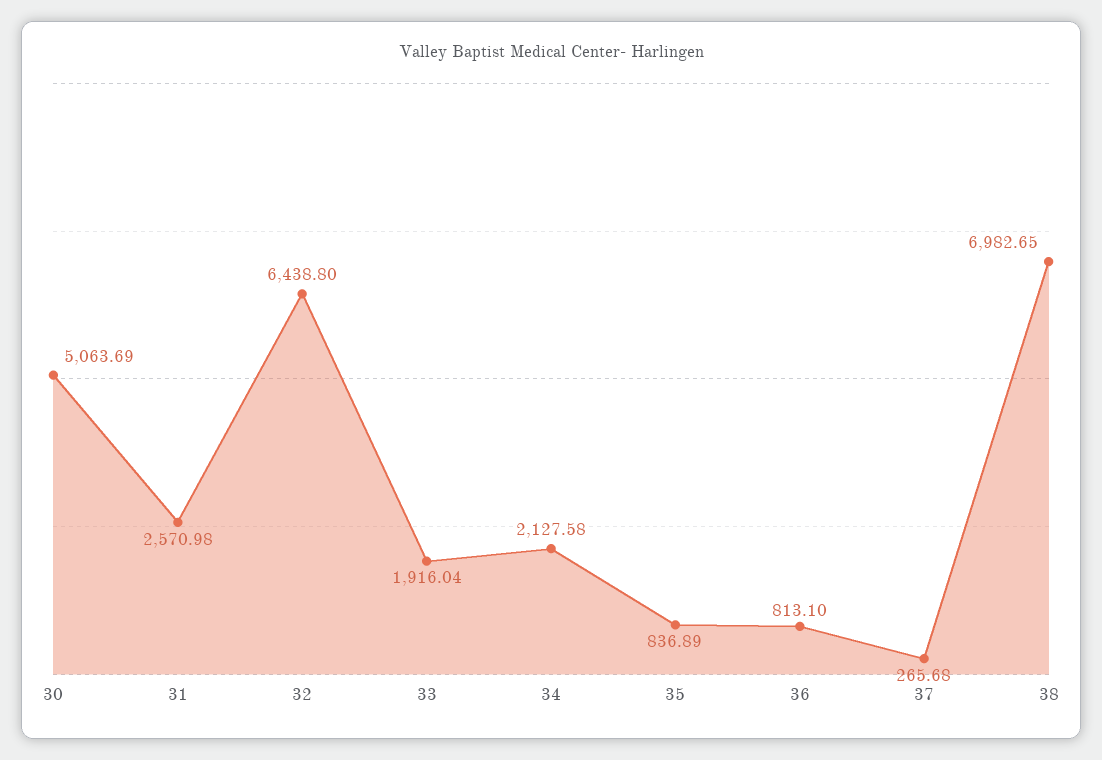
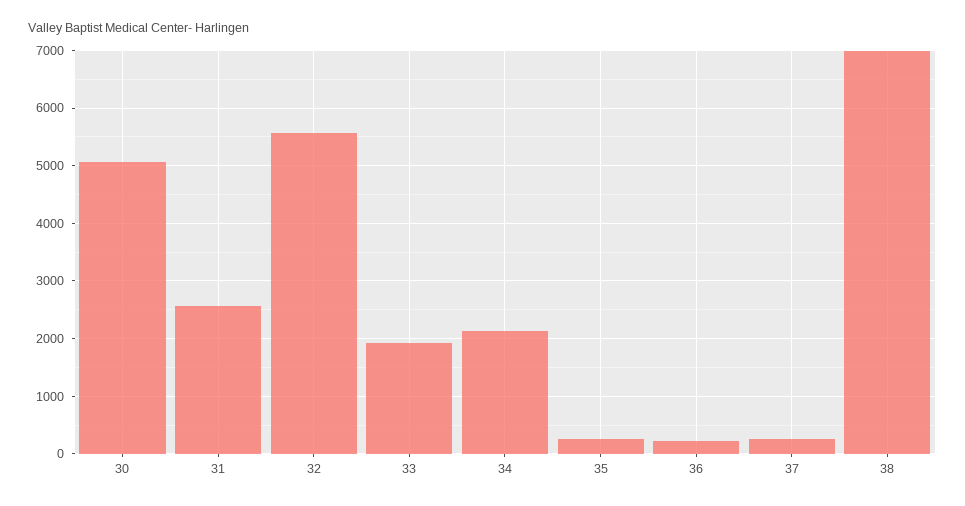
32: 6438.8 -> 5600
35: 836.89 -> 200
36: 813.1 -> 200

